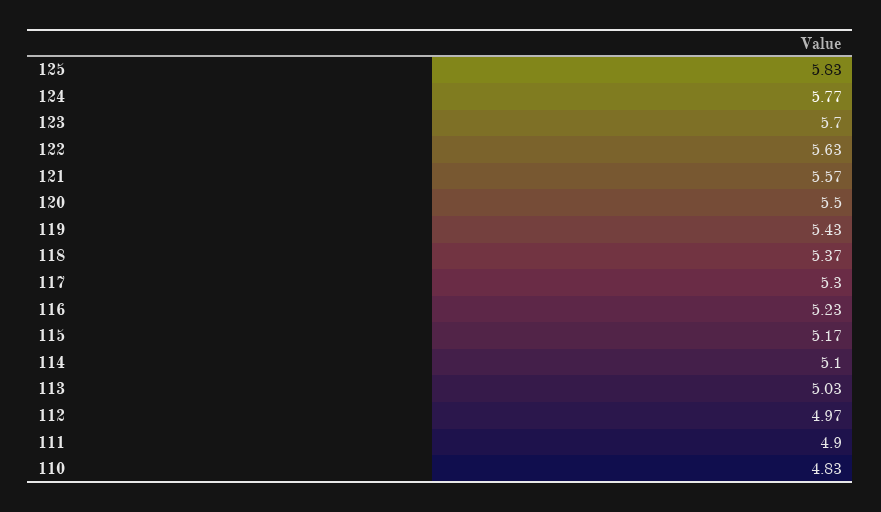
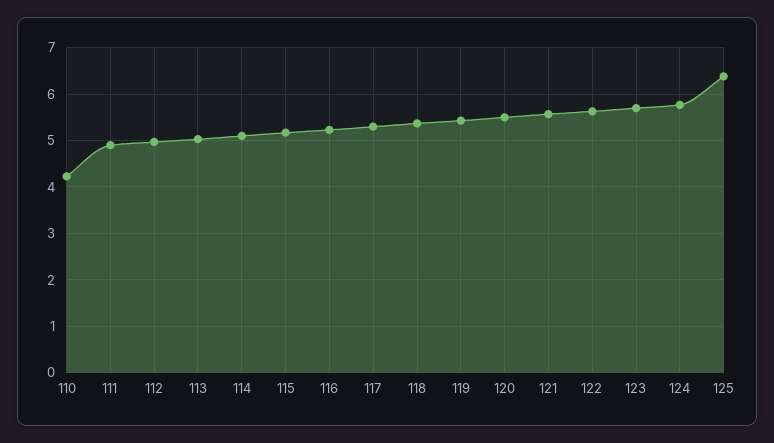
125: 5.83 -> 6.4
110: 4.83 -> 4.2

